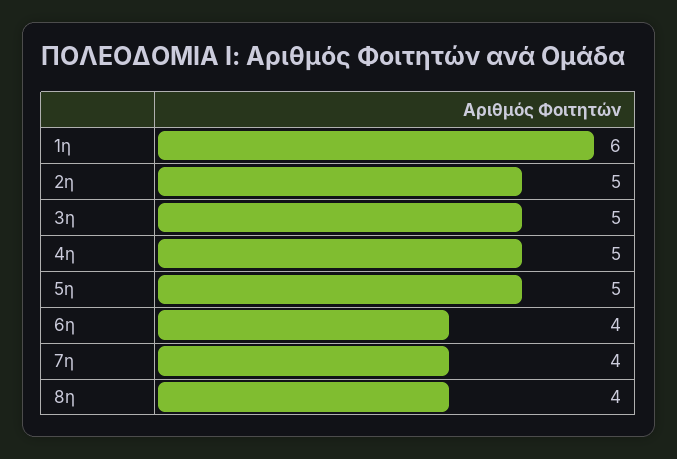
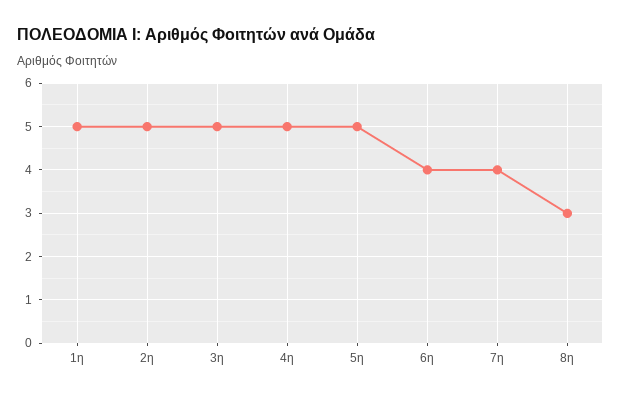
1η: 6 -> 5
8η: 4 -> 3

